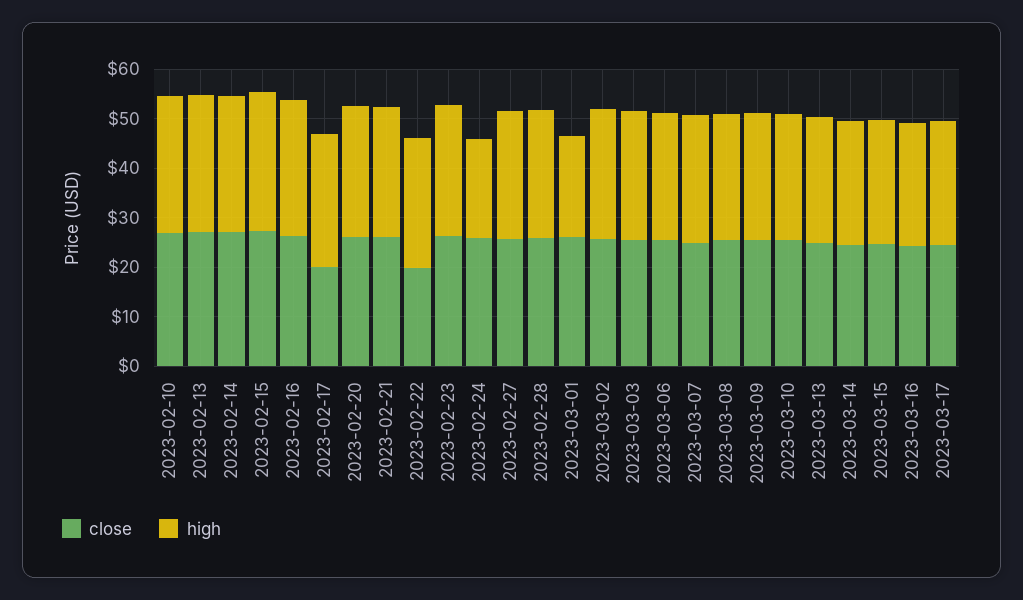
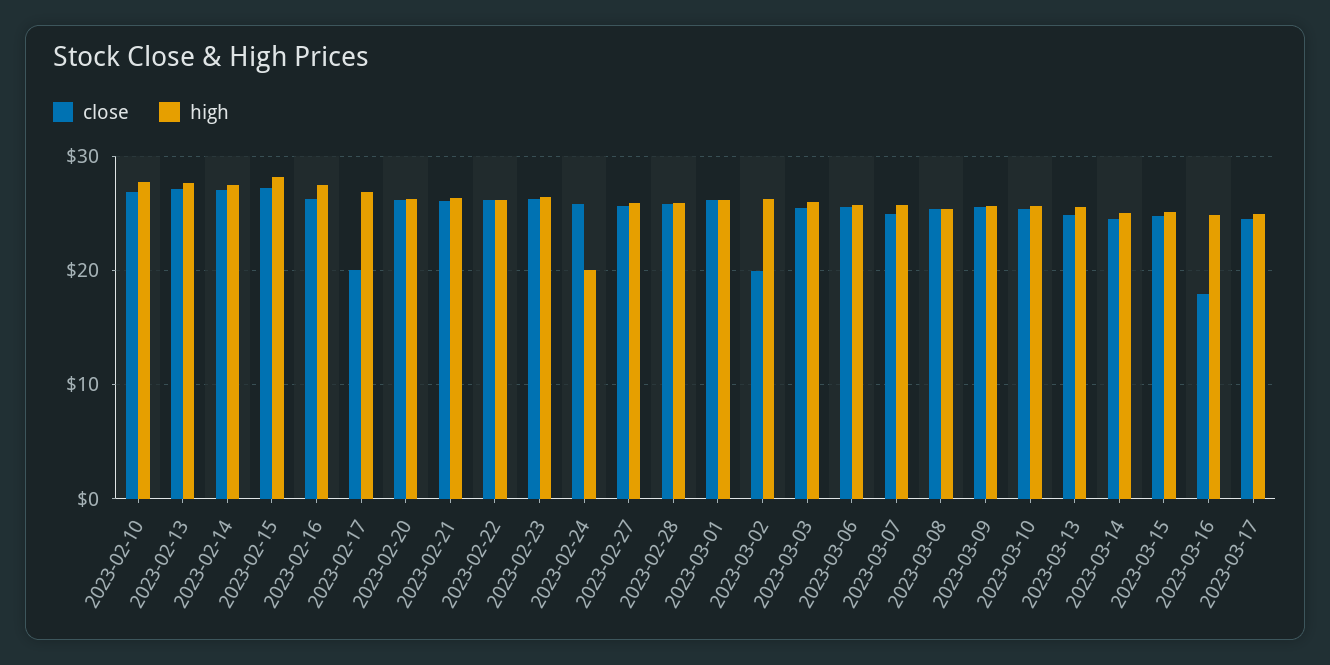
close, 2023-02-22: 20 -> 26
high, 2023-03-01: 20 -> 26
close, 2023-03-02: 26 -> 20
close, 2023-03-16: 24 -> 18

